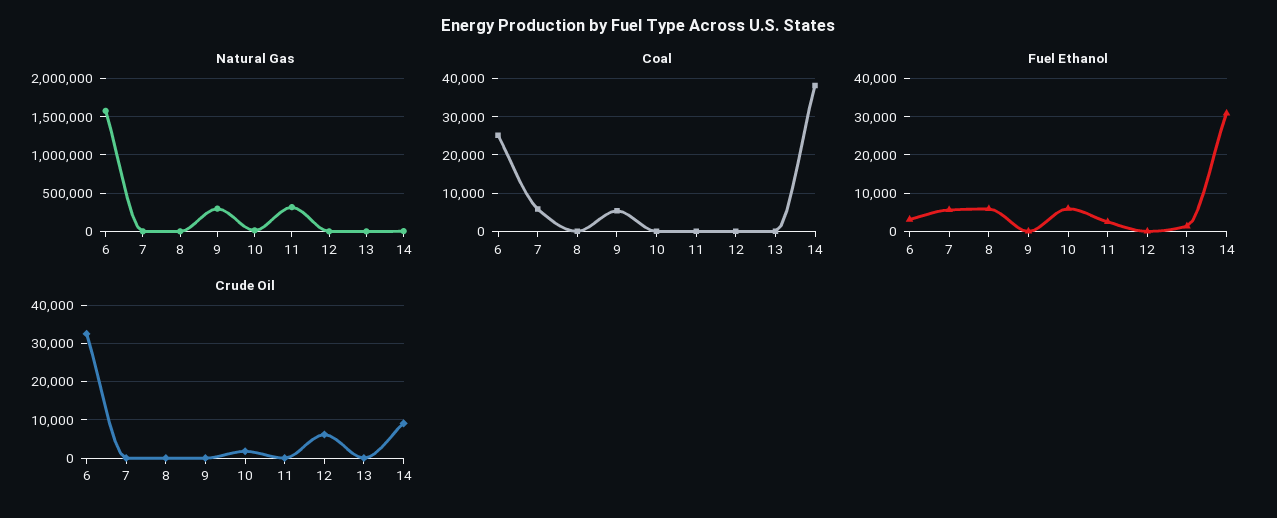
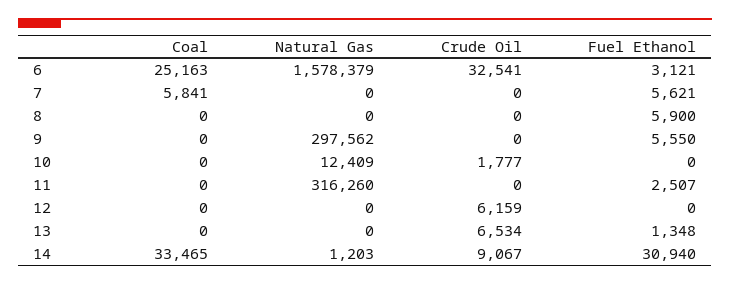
Coal, 9: 6000 -> 0
Coal, 14: 38000 -> 33465
Fuel Ethanol, 9: 0 -> 5550
Fuel Ethanol, 10: 6000 -> 0
Crude Oil, 13: 0 -> 6534

